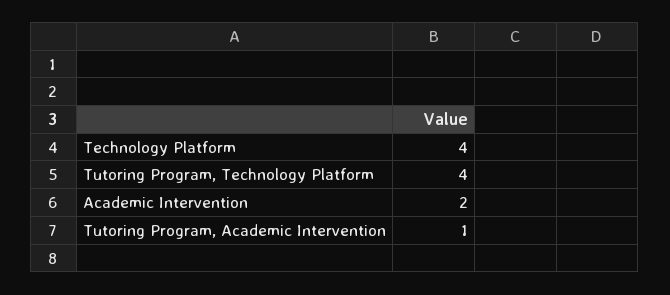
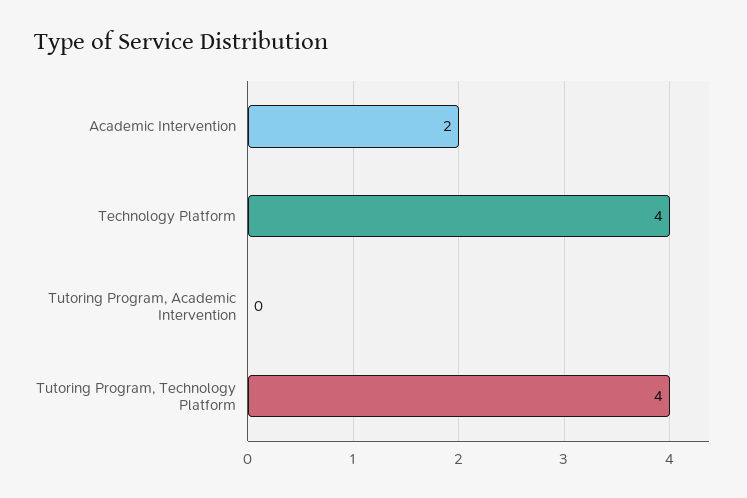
Tutoring Program, Academic Intervention: 1 -> 0

